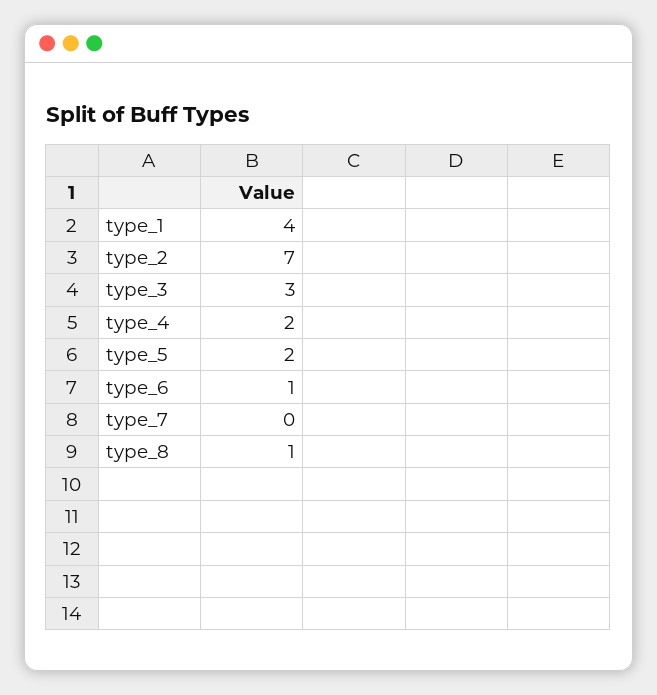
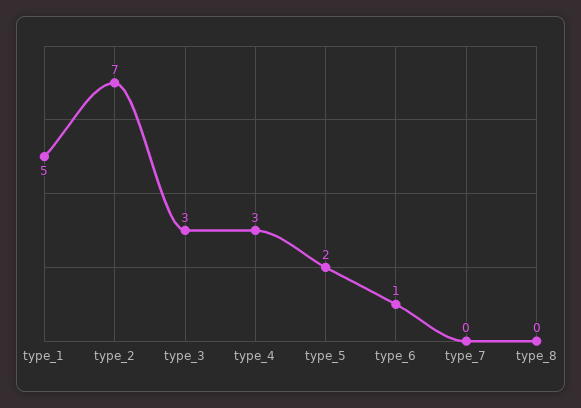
type_1: 4 -> 5
type_4: 2 -> 3
type_8: 1 -> 0

